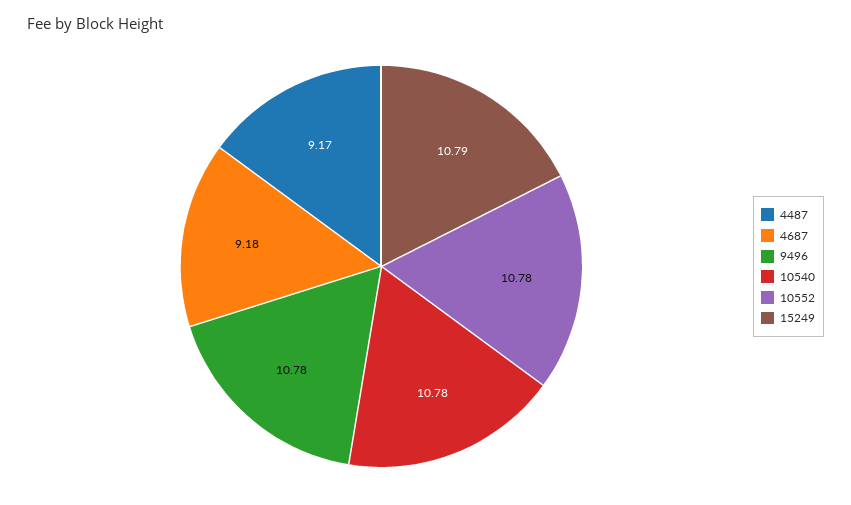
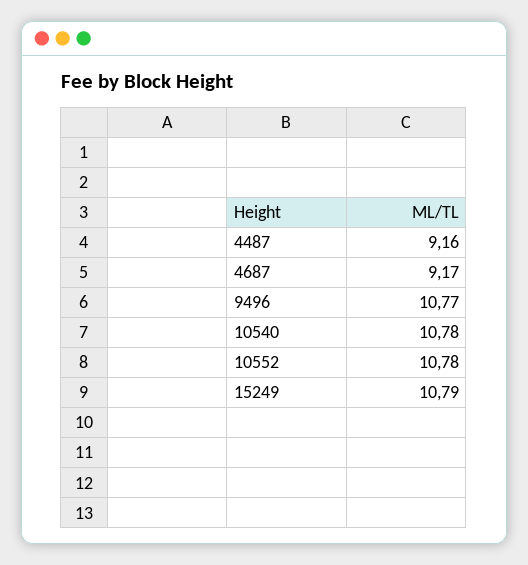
4487: 9.17 -> 9.16
4687: 9.18 -> 9.17
9496: 10.78 -> 10.77

